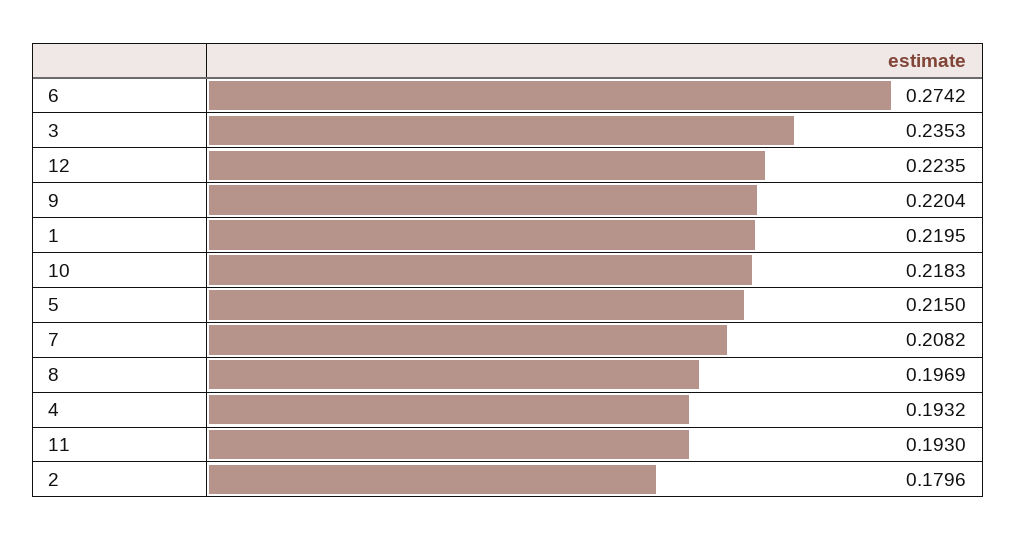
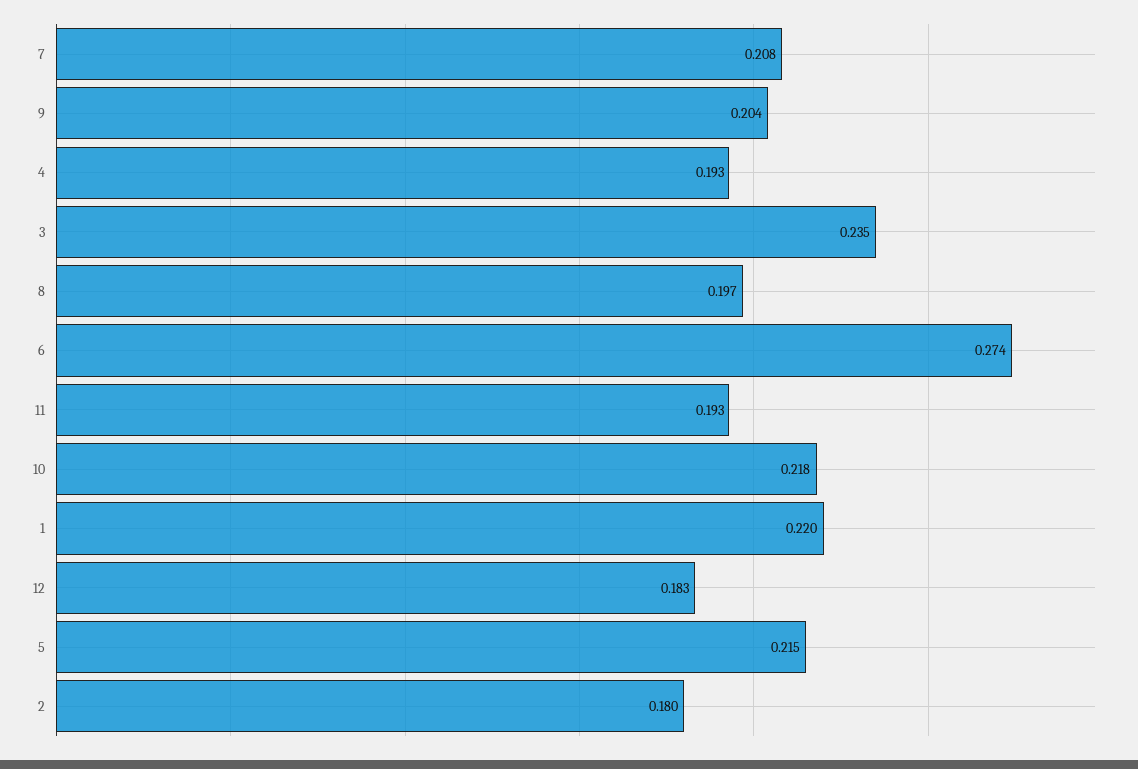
12: 0.2235 -> 0.183
9: 0.2204 -> 0.204

